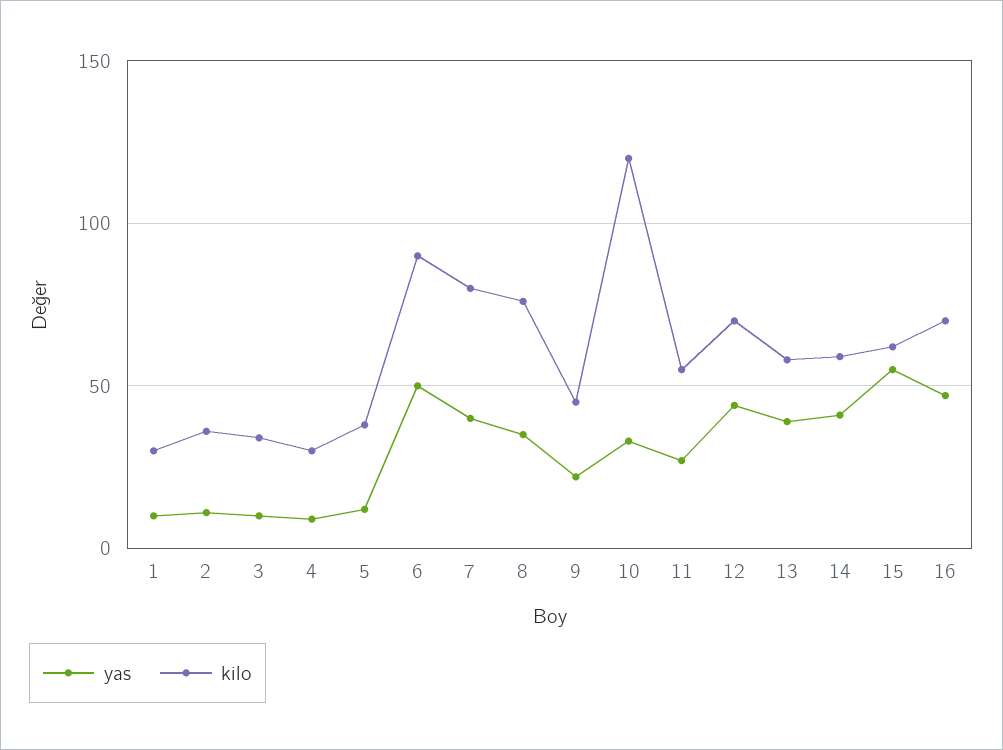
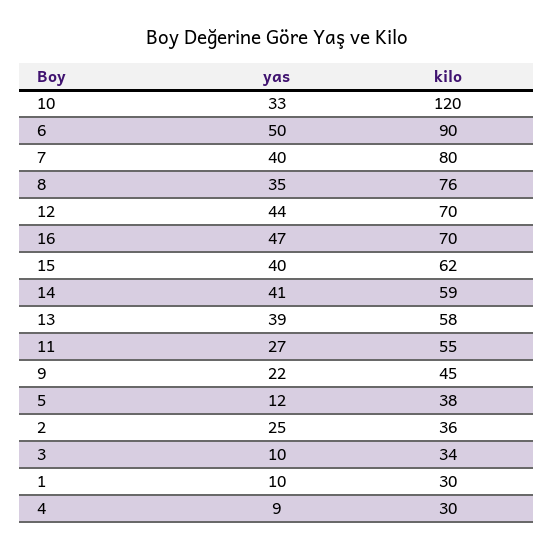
yas, 2: 10 -> 25
yas, 15: 55 -> 40

